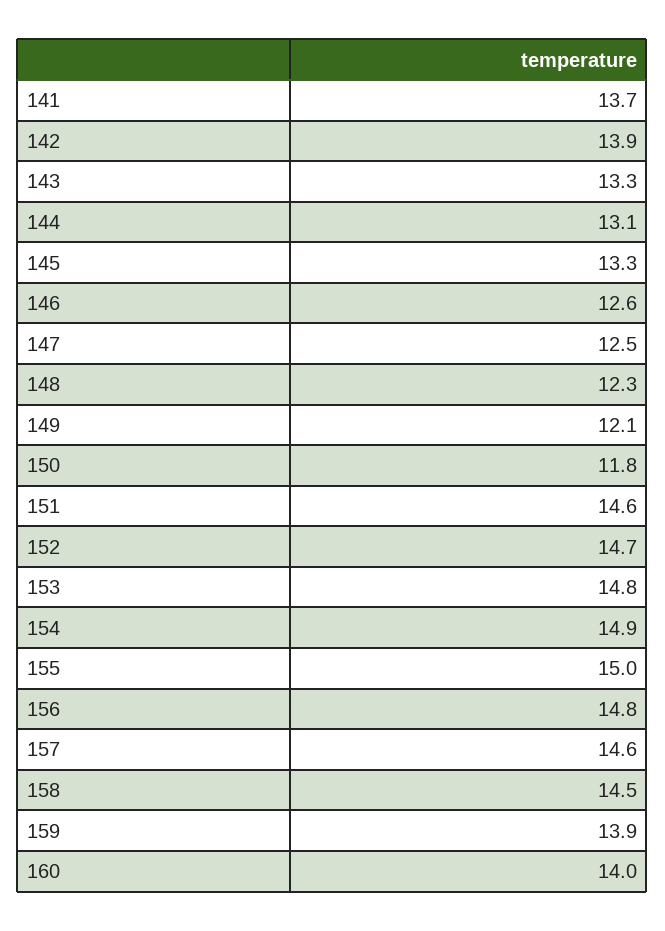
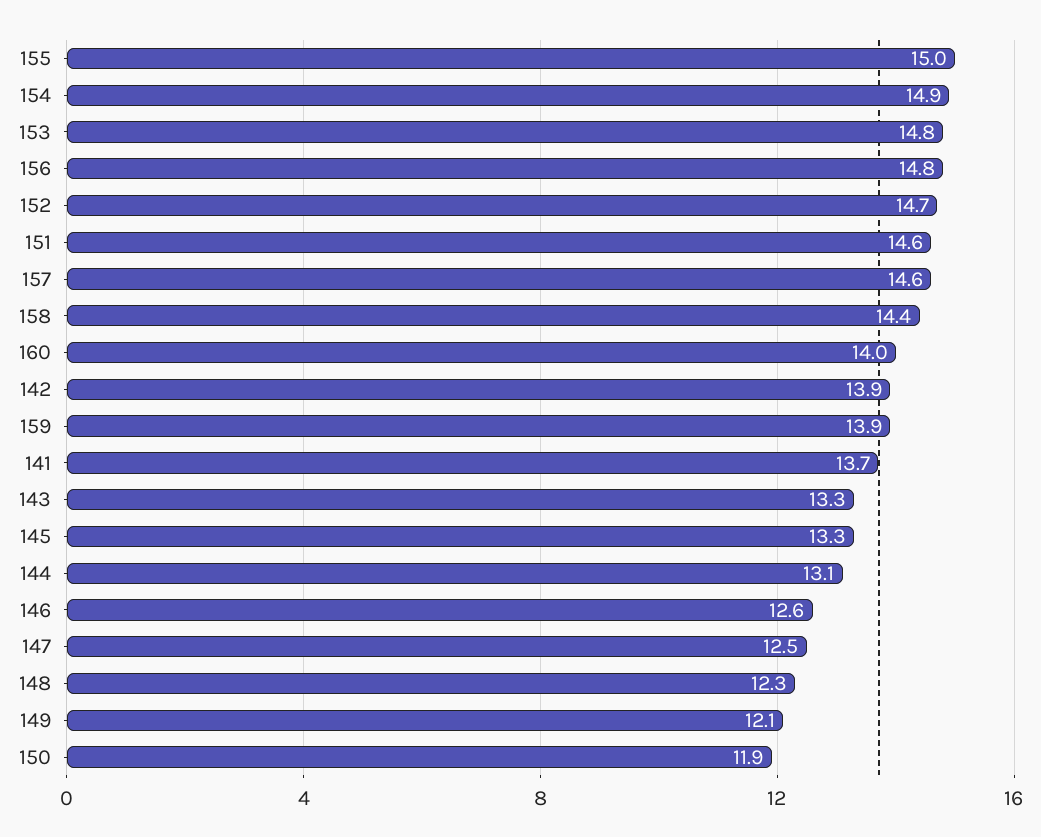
150: 11.8 -> 11.9
158: 14.5 -> 14.4

